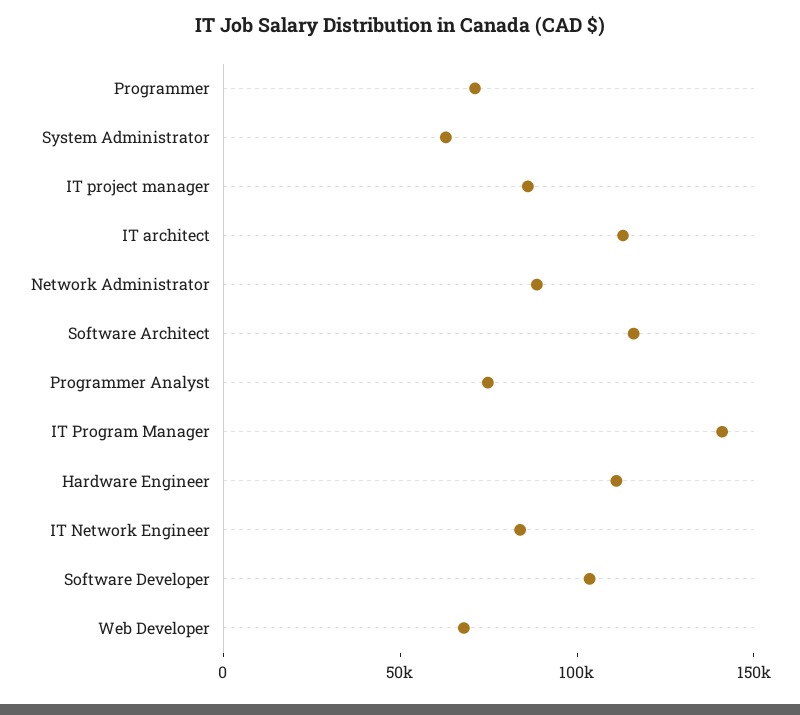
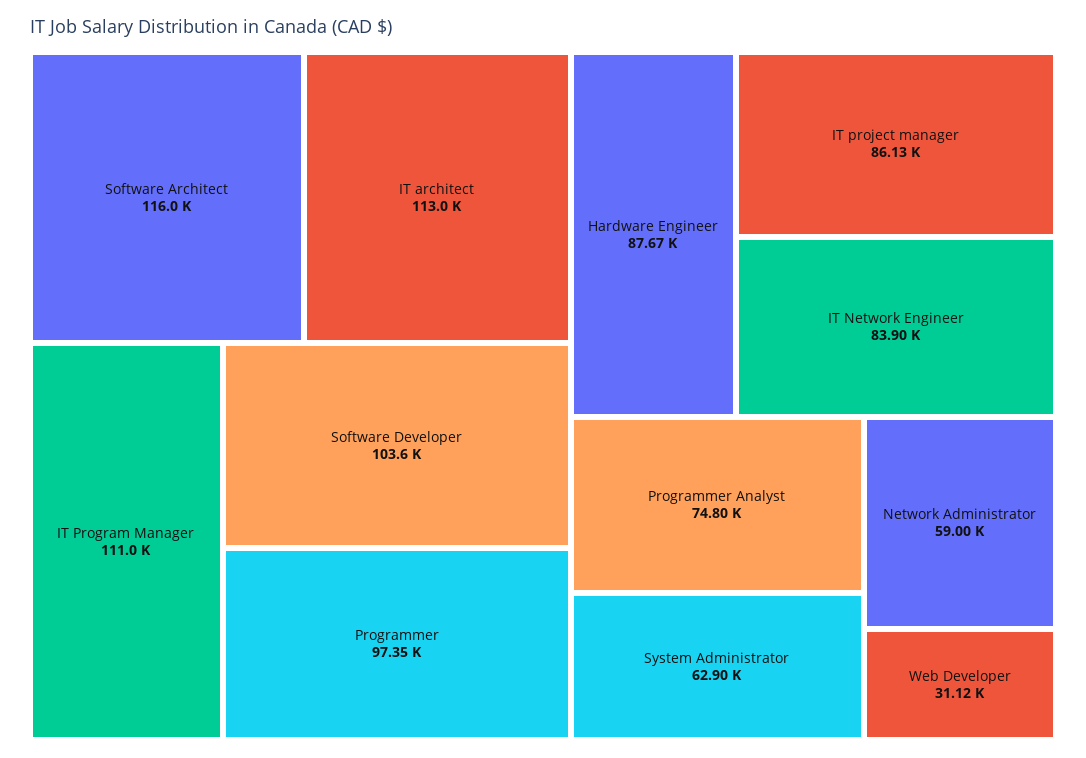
Programmer: 70000 -> 97350
Network Administrator: 90000 -> 59000
IT Program Manager: 140000 -> 111000
Hardware Engineer: 110000 -> 87670
Web Developer: 70000 -> 31120

